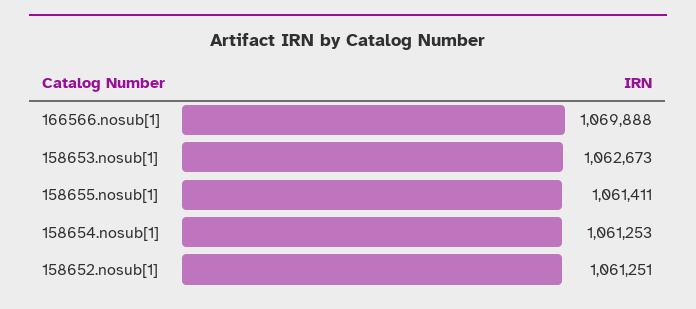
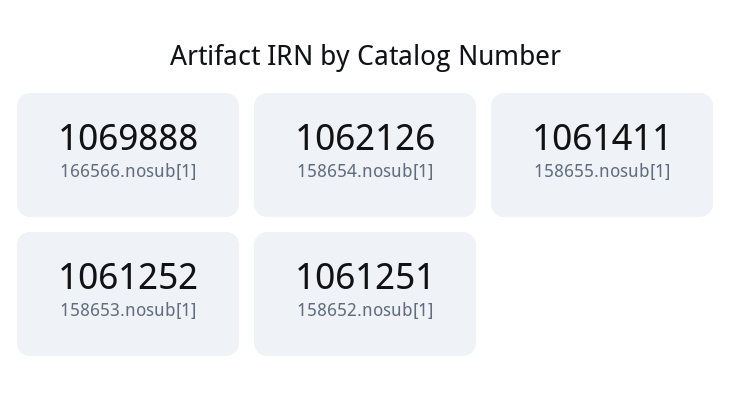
158653.nosub[1]: 1062673 -> 1061252
158654.nosub[1]: 1061253 -> 1062126

